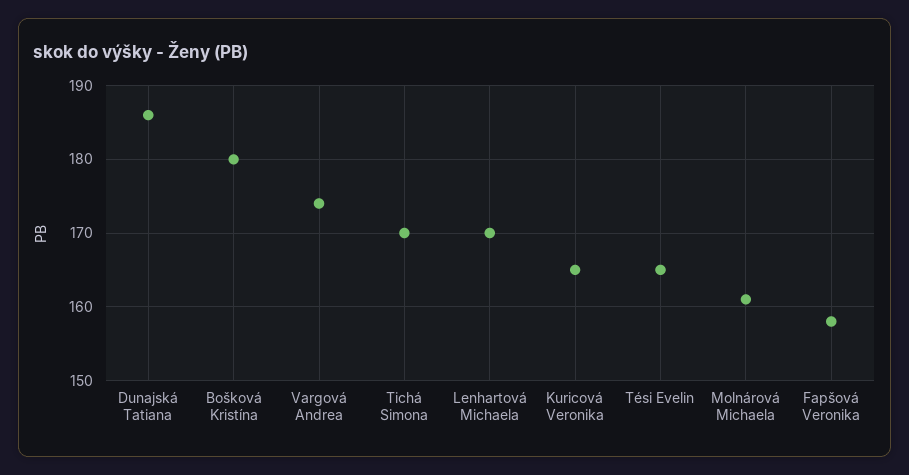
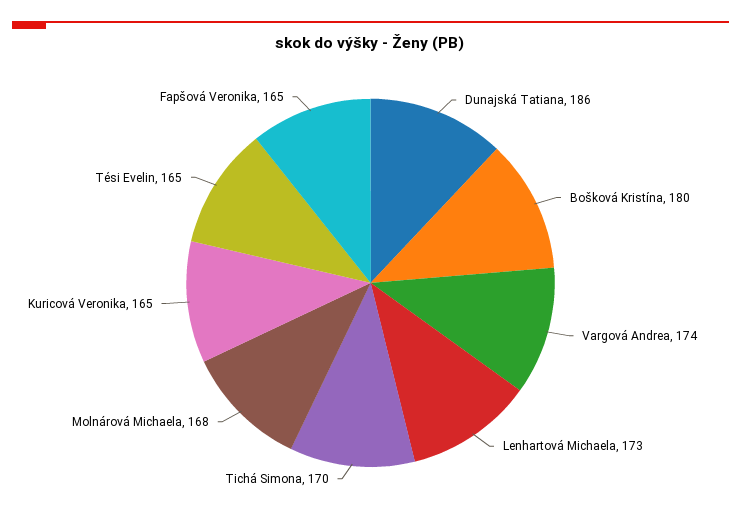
Lenhartová Michaela: 170 -> 173
Molnárová Michaela: 161 -> 168
Fapšová Veronika: 158 -> 165

